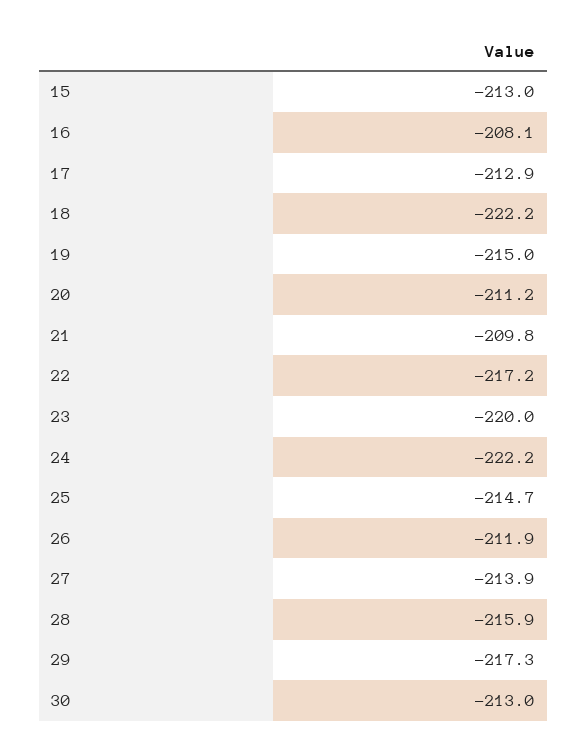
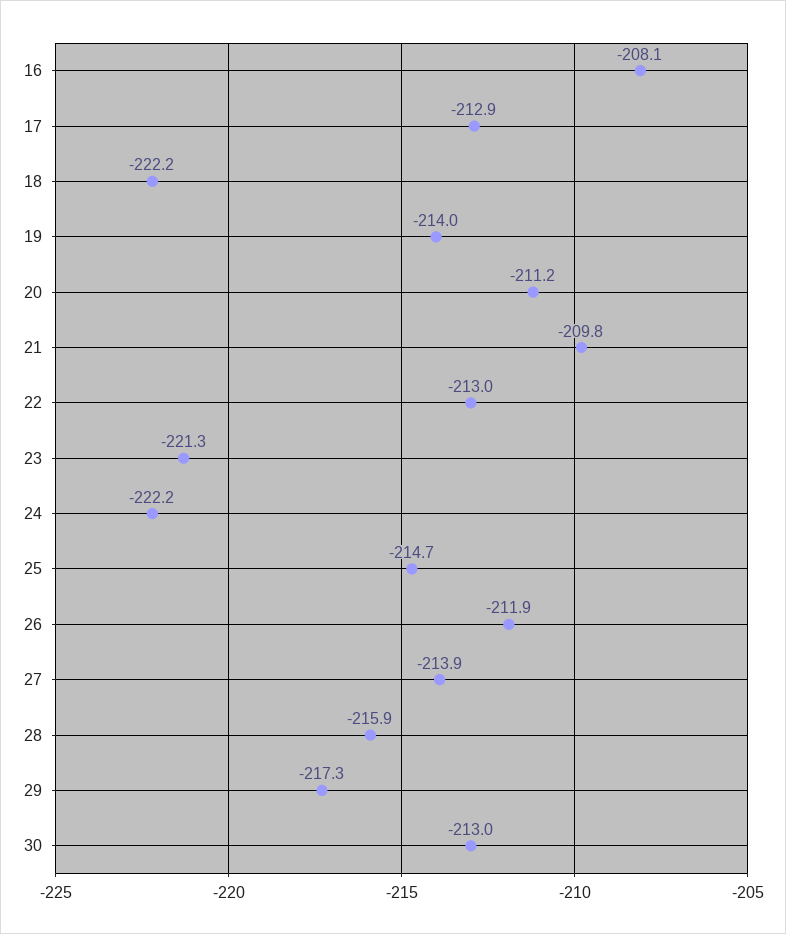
15: -213 -> none
19: -215 -> -214
22: -217.2 -> -213
23: -220 -> -221.3

